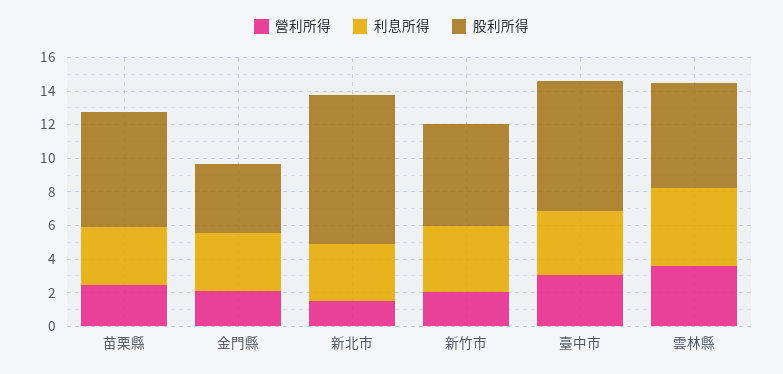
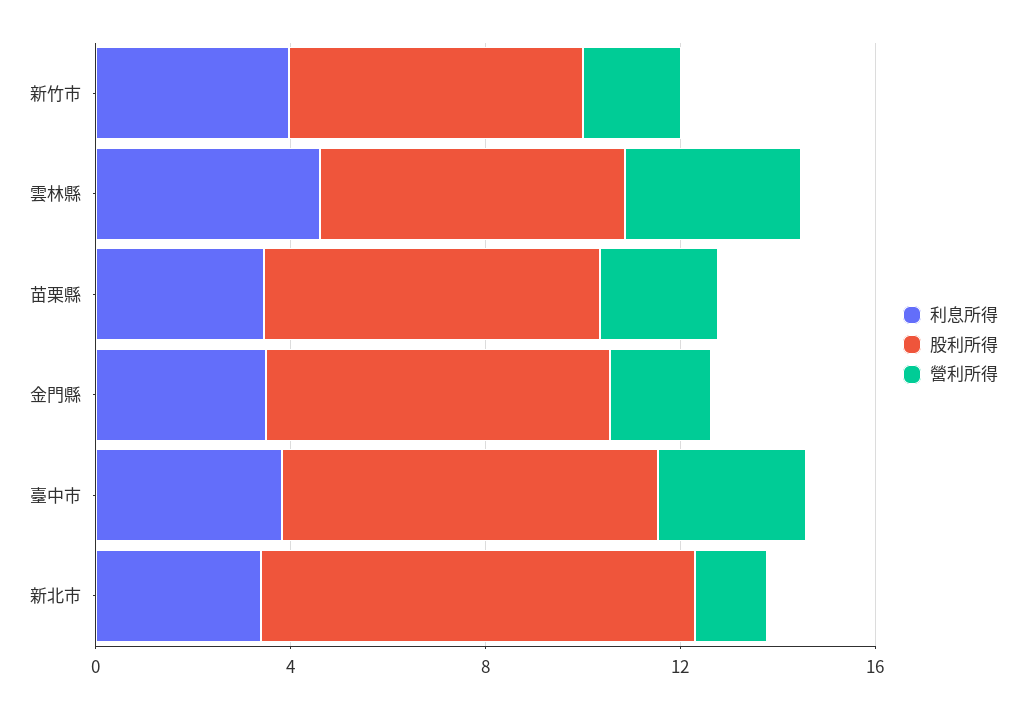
股利所得, 金門縣: 4 -> 7

